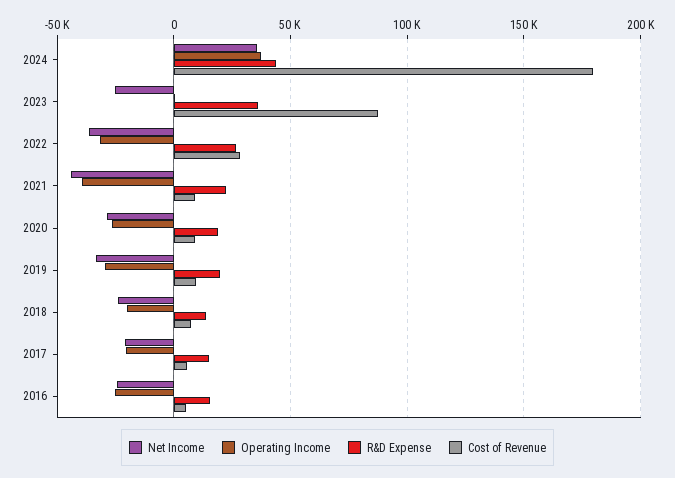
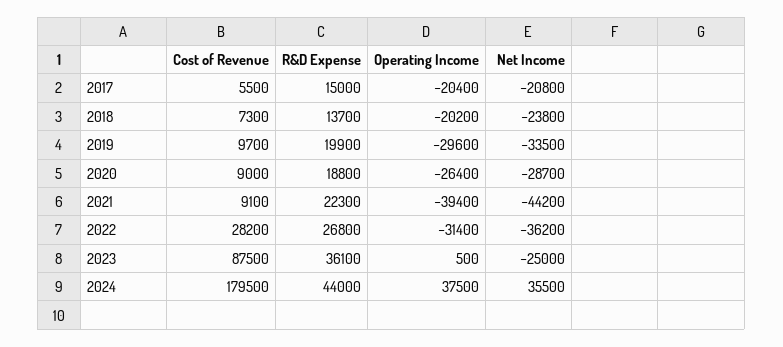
Net Income, 2016: -25000 -> none
Operating Income, 2016: -25000 -> none
R&D Expense, 2016: 15000 -> none
Cost of Revenue, 2016: 5000 -> none

